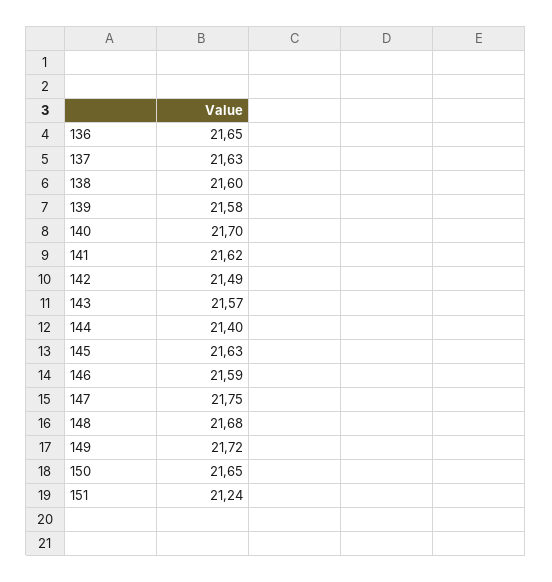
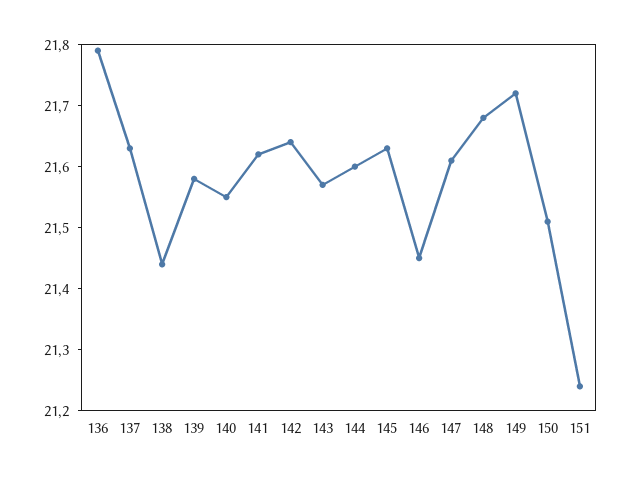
136: 21.65 -> 21.8
138: 21.6 -> 21.45
140: 21.7 -> 21.55
142: 21.49 -> 21.65
144: 21.4 -> 21.6
146: 21.59 -> 21.45
147: 21.75 -> 21.6
150: 21.65 -> 21.5

